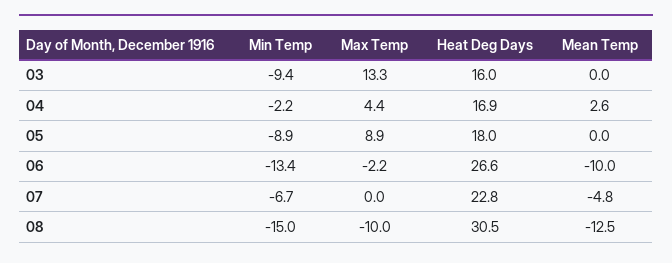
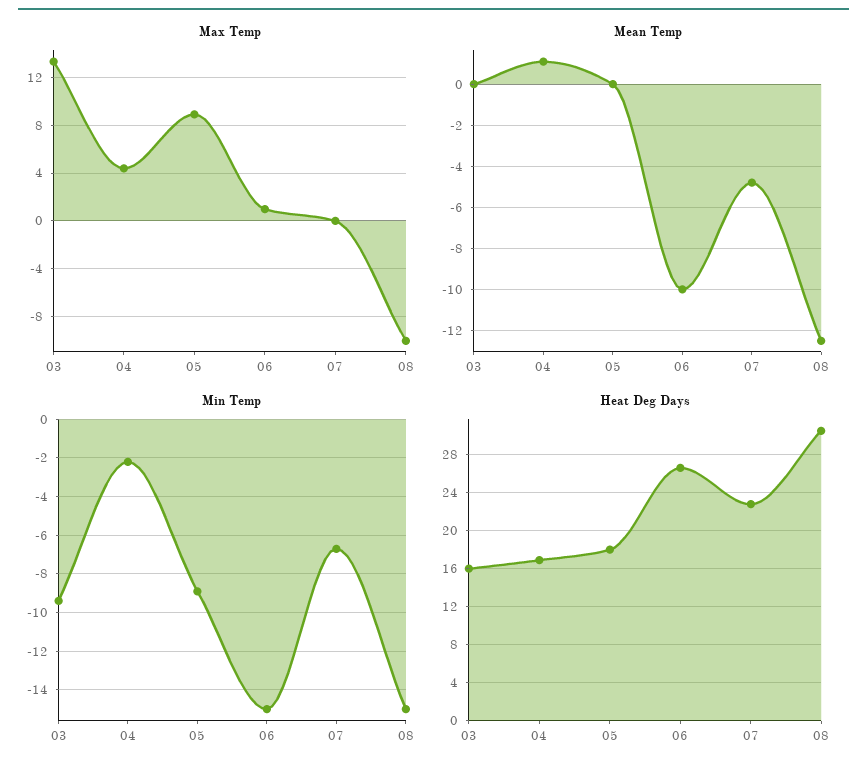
Mean Temp, 04: 2.6 -> 1
Min Temp, 06: -13.4 -> -15
Max Temp, 06: -2.2 -> 1

